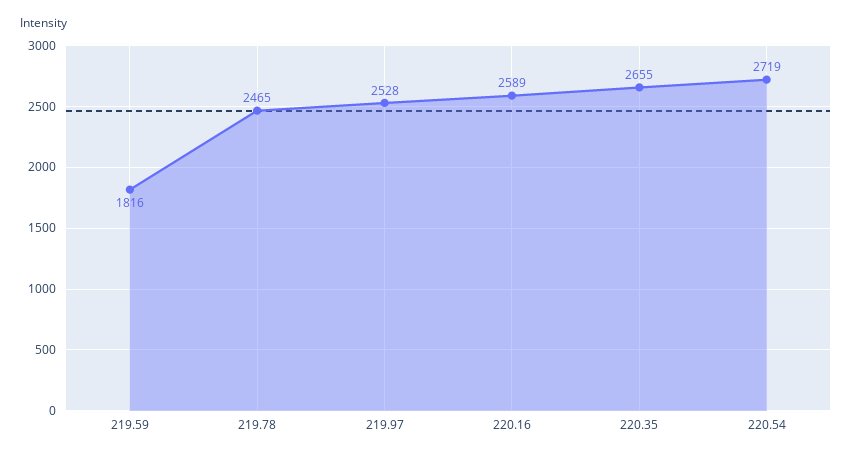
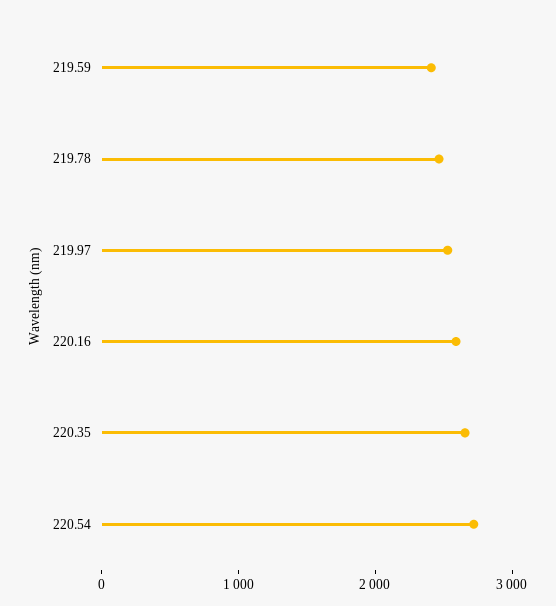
219.59: 1816 -> 2400

